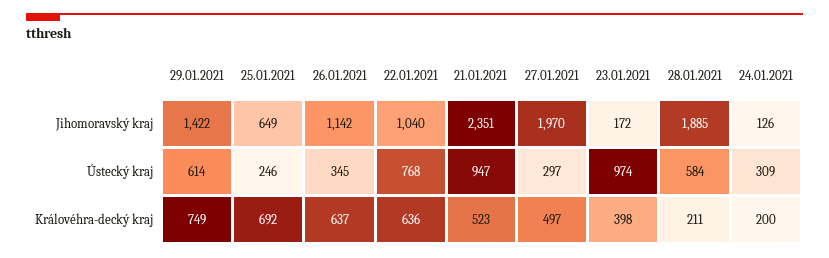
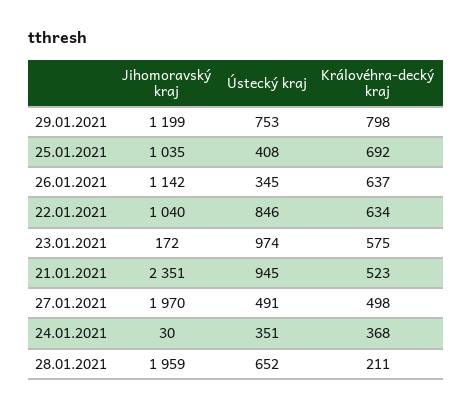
29.01.2021, Jihomoravský kraj: 1422 -> 1199
25.01.2021, Jihomoravský kraj: 649 -> 1035
28.01.2021, Jihomoravský kraj: 1885 -> 1959
24.01.2021, Jihomoravský kraj: 126 -> 30
29.01.2021, Ústecký kraj: 614 -> 753
25.01.2021, Ústecký kraj: 246 -> 408
22.01.2021, Ústecký kraj: 768 -> 846
21.01.2021, Ústecký kraj: 947 -> 945
27.01.2021, Ústecký kraj: 297 -> 491
28.01.2021, Ústecký kraj: 584 -> 652
24.01.2021, Ústecký kraj: 309 -> 351
29.01.2021, Královéhra-decký kraj: 749 -> 798
22.01.2021, Královéhra-decký kraj: 636 -> 634
27.01.2021, Královéhra-decký kraj: 497 -> 498
23.01.2021, Královéhra-decký kraj: 398 -> 575
24.01.2021, Královéhra-decký kraj: 200 -> 368

